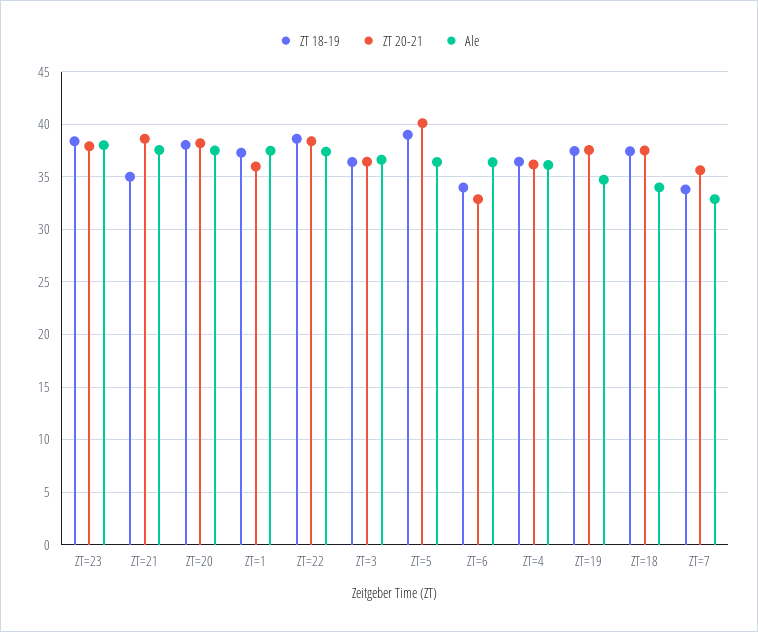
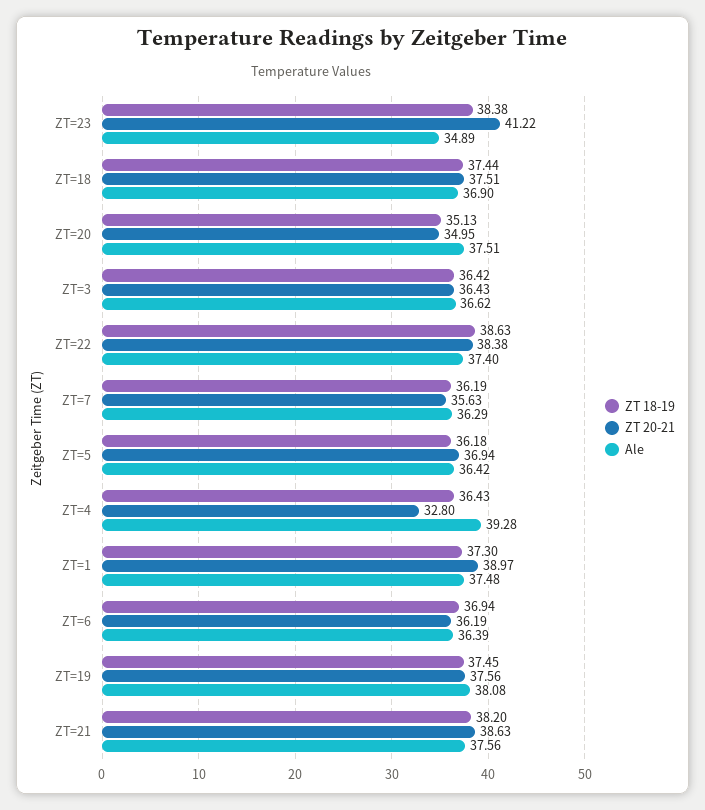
ZT 20-21, ZT=23: 38 -> 41.22
Ale, ZT=23: 38 -> 34.89
ZT 18-19, ZT=21: 35 -> 38.2
ZT 18-19, ZT=20: 38 -> 35.13
ZT 20-21, ZT=20: 38 -> 34.95
ZT 20-21, ZT=1: 36 -> 38.97
ZT 18-19, ZT=5: 39 -> 36.18
ZT 20-21, ZT=5: 40 -> 36.94
ZT 18-19, ZT=6: 34 -> 36.94
ZT 20-21, ZT=6: 33 -> 36.19
ZT 20-21, ZT=4: 36 -> 32.8
Ale, ZT=4: 36 -> 39.28
Ale, ZT=19: 35 -> 38.08
Ale, ZT=18: 34 -> 36.9
ZT 18-19, ZT=7: 34 -> 36.19
Ale, ZT=7: 33 -> 36.29

